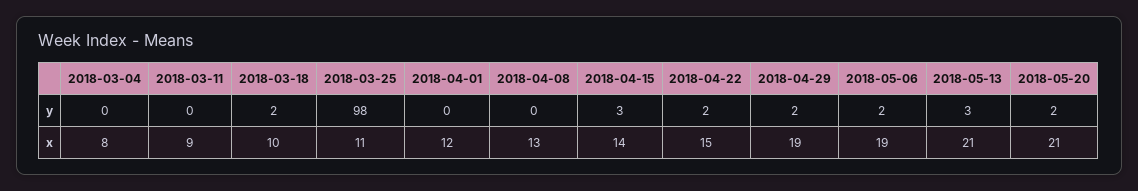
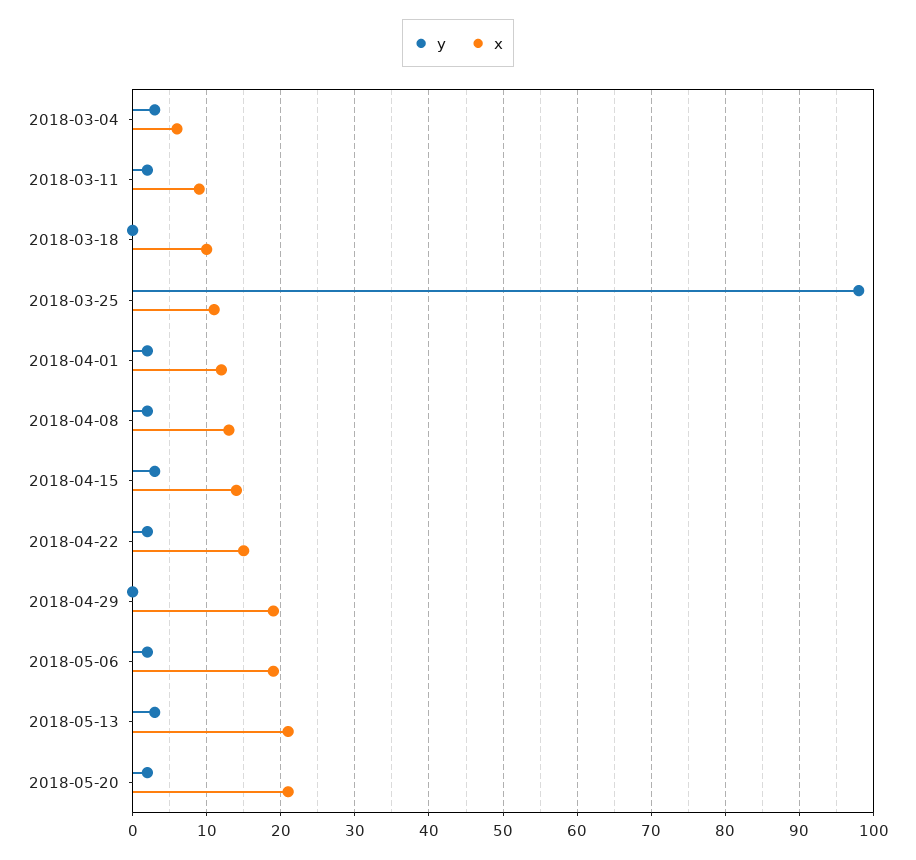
y, 2018-03-04: 0 -> 3
y, 2018-03-11: 0 -> 2
y, 2018-03-18: 2 -> 0
y, 2018-04-01: 0 -> 2
y, 2018-04-08: 0 -> 2
y, 2018-04-29: 2 -> 0
x, 2018-03-04: 8 -> 6

